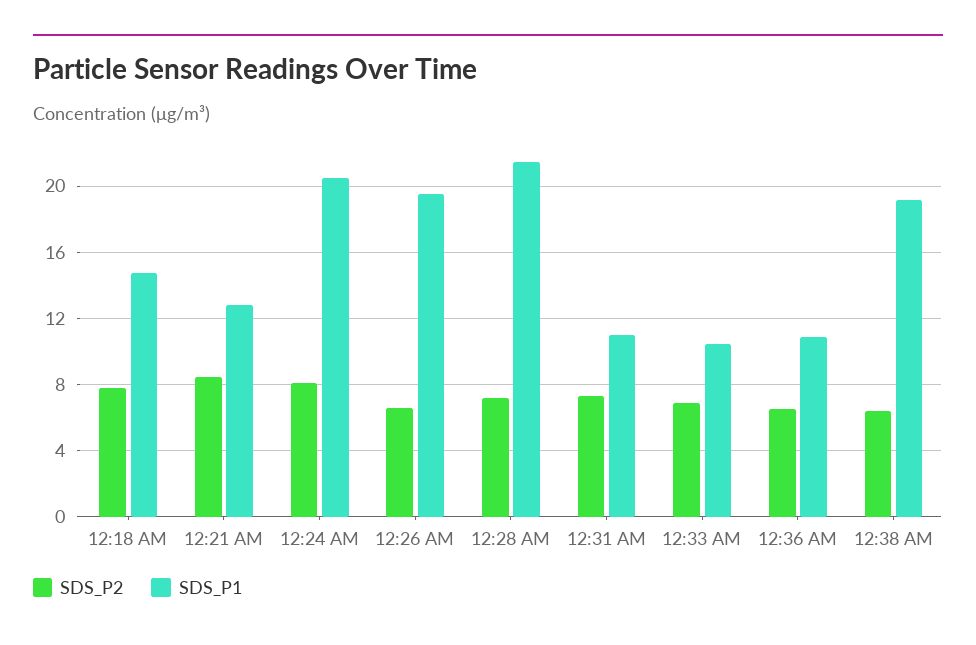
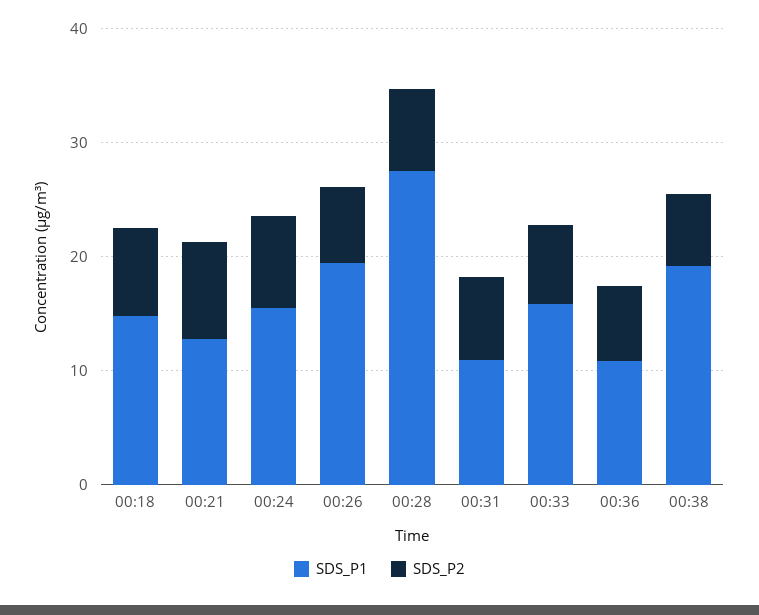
SDS_P1, 12:24 AM: 20.5 -> 16
SDS_P1, 12:28 AM: 21.5 -> 28
SDS_P1, 12:33 AM: 10.5 -> 16

